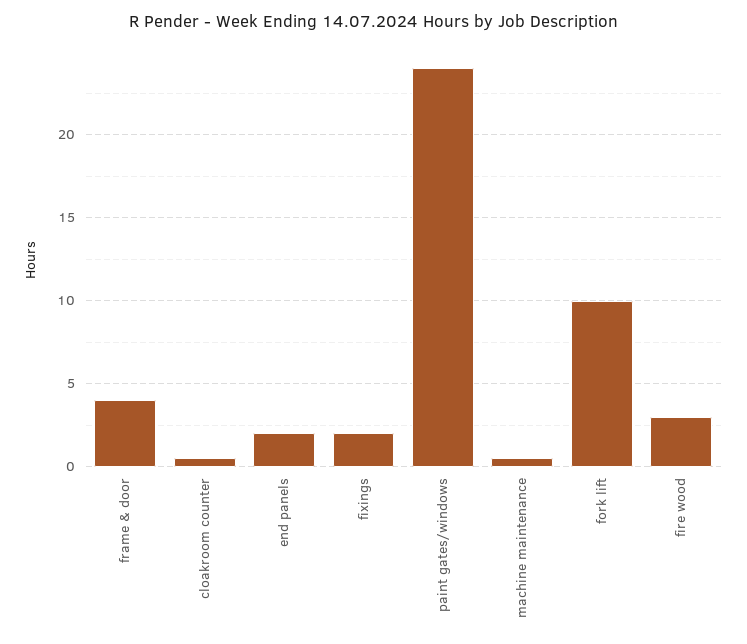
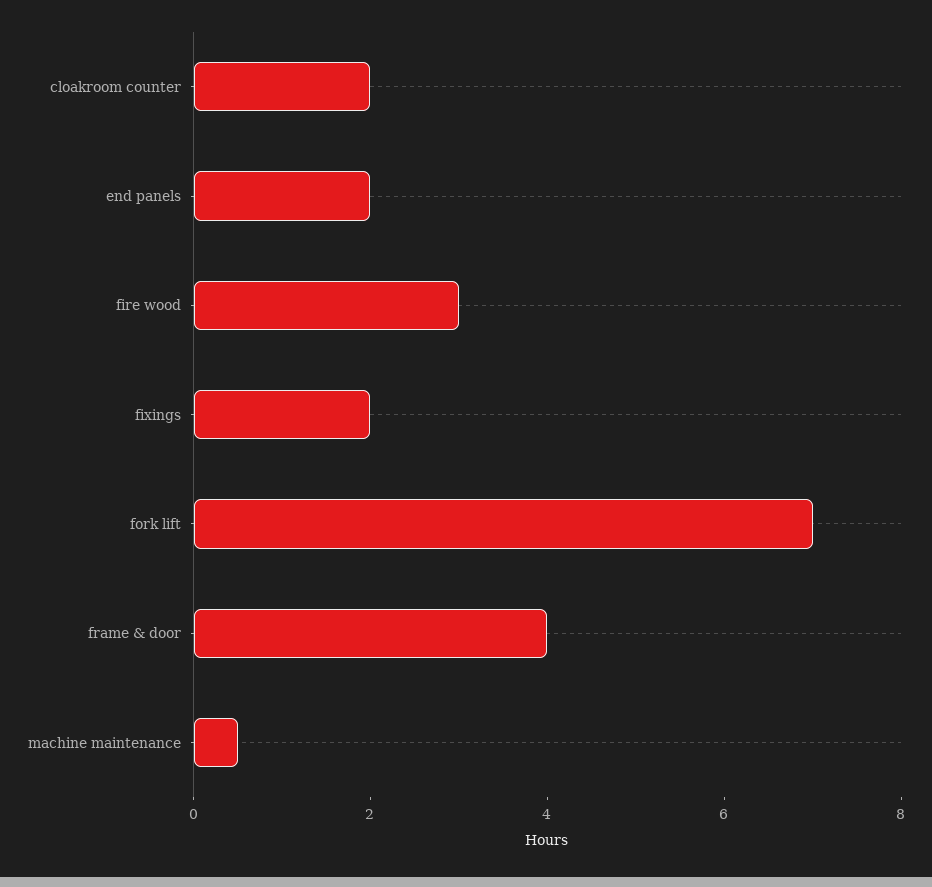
cloakroom counter: 0.5 -> 2
paint gates/windows: 24 -> none
fork lift: 10 -> 7

